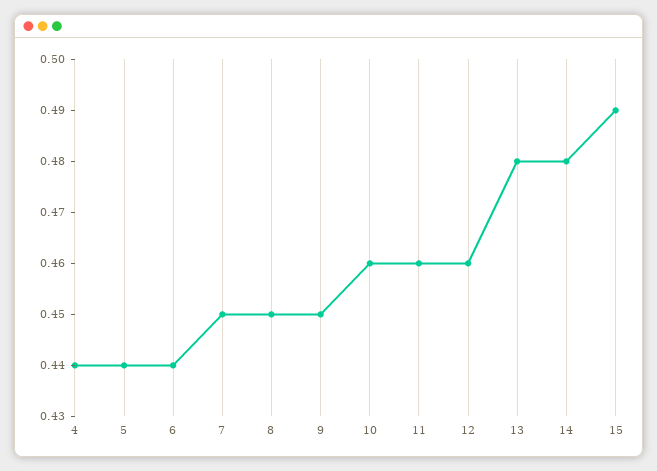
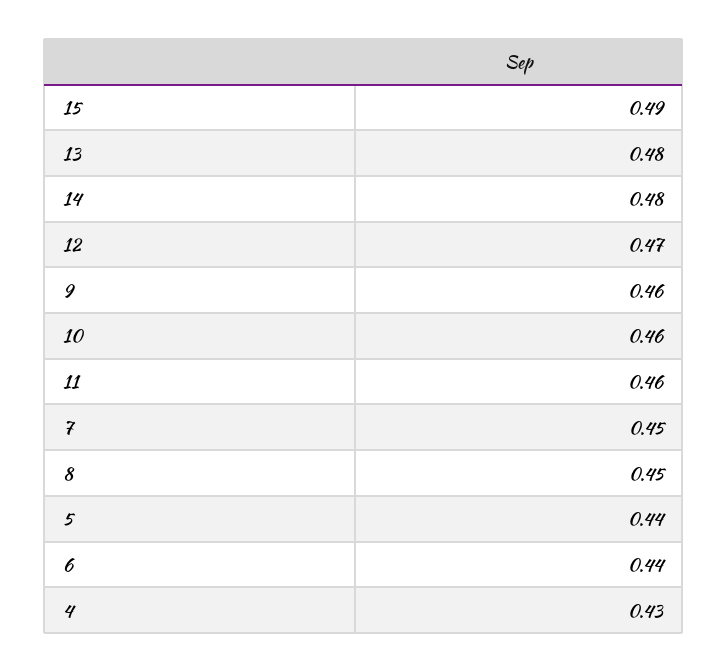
4: 0.44 -> 0.43
9: 0.45 -> 0.46
12: 0.46 -> 0.47

